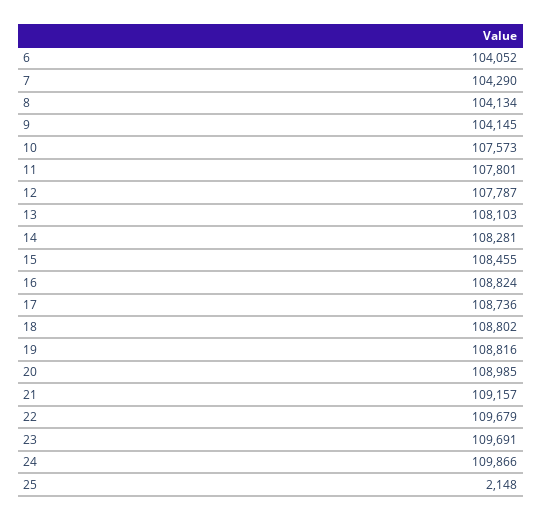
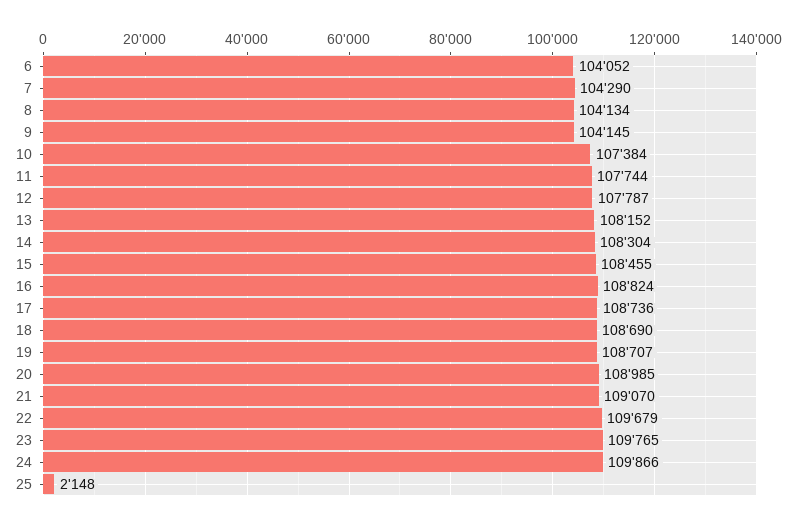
10: 107573 -> 107384
11: 107801 -> 107744
13: 108103 -> 108152
14: 108281 -> 108304
18: 108802 -> 108690
19: 108816 -> 108707
21: 109157 -> 109070
23: 109691 -> 109765

